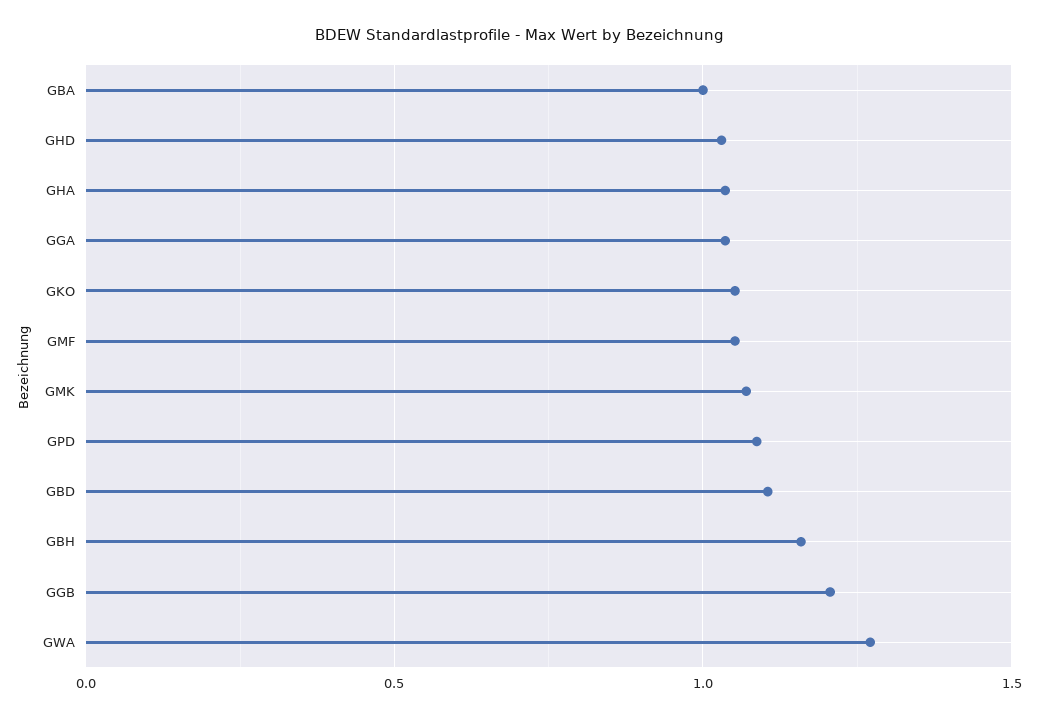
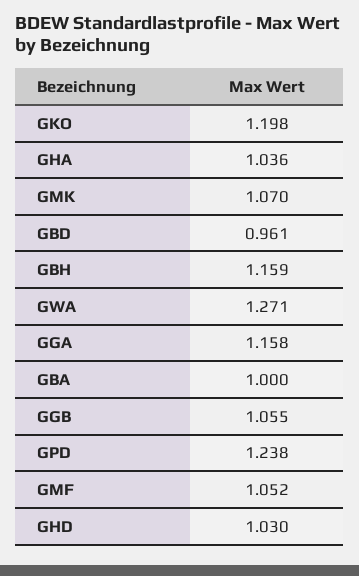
GGA: 1.05 -> 1.158
GKO: 1.05 -> 1.198
GPD: 1.1 -> 1.238
GBD: 1.1 -> 0.961
GGB: 1.2 -> 1.055

